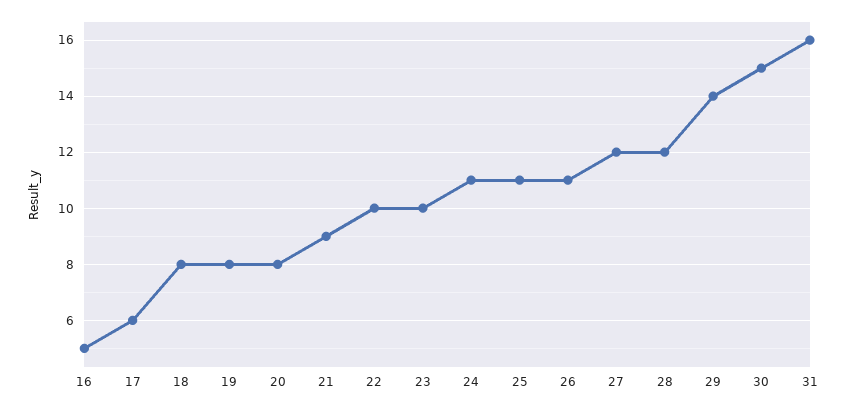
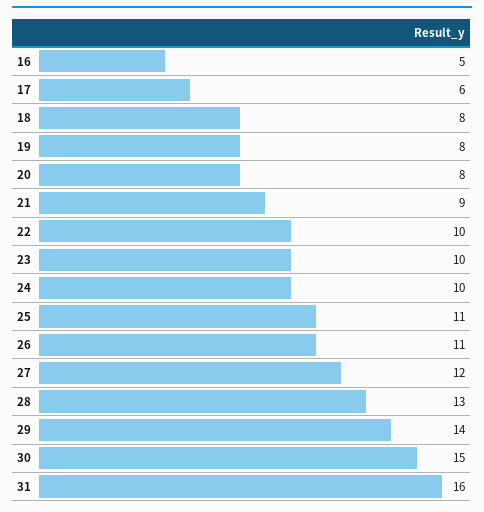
24: 11 -> 10
28: 12 -> 13

